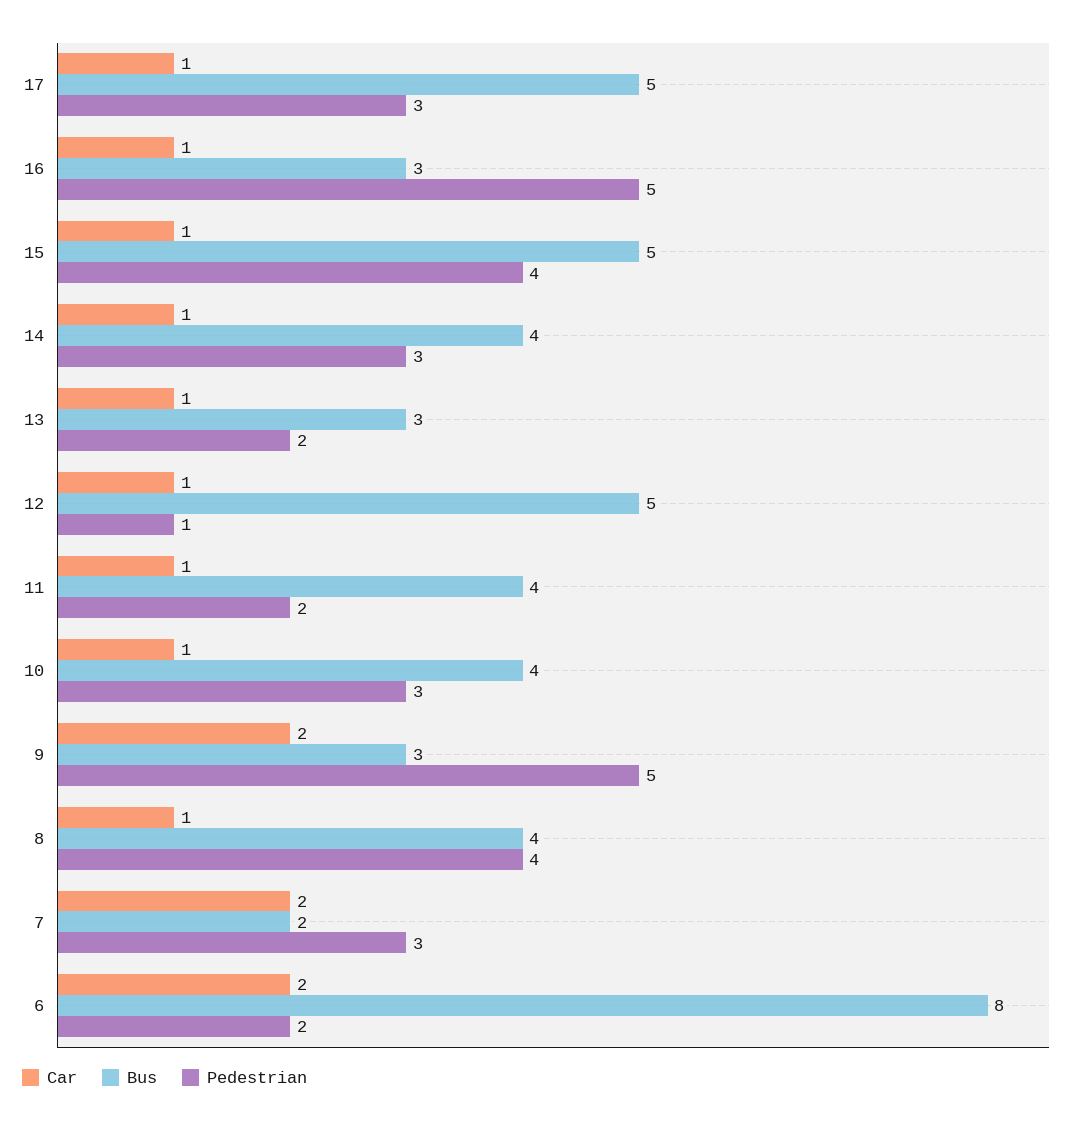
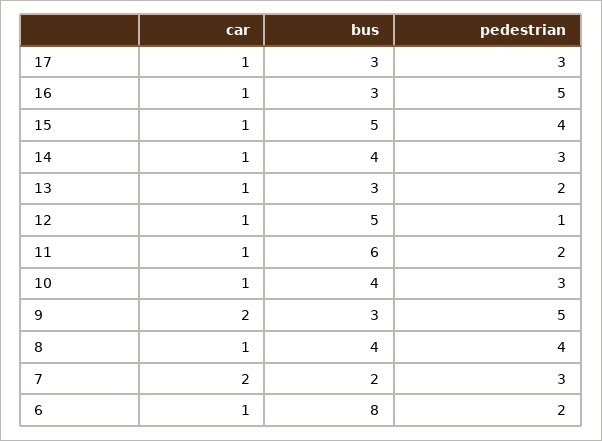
Bus, 17: 5 -> 3
Bus, 11: 4 -> 6
Car, 6: 2 -> 1

